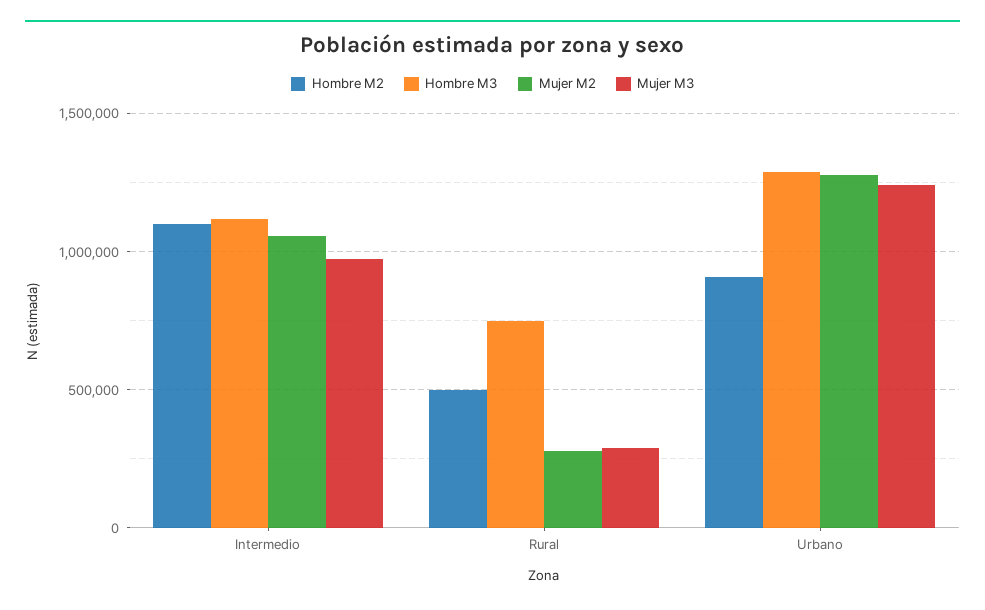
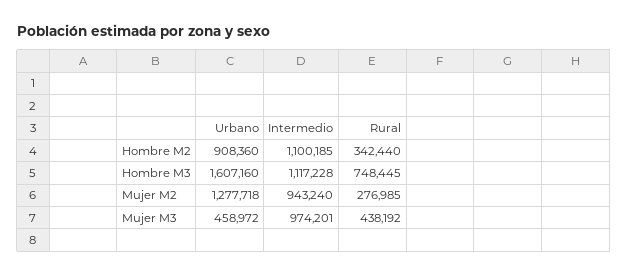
Mujer M2, Intermedio: 1050000 -> 943240
Hombre M2, Rural: 500000 -> 342440
Mujer M3, Rural: 300000 -> 438192
Hombre M3, Urbano: 1300000 -> 1607160
Mujer M3, Urbano: 1250000 -> 458972

